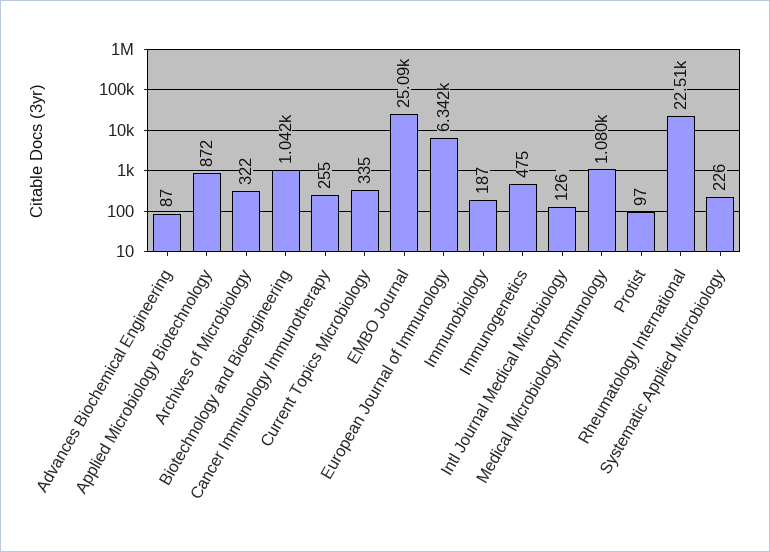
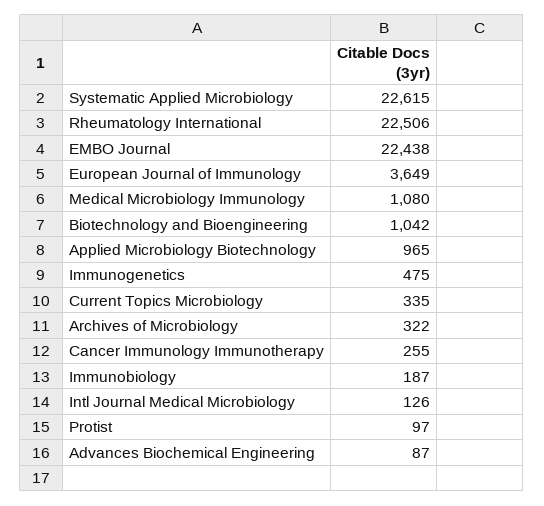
Applied Microbiology Biotechnology: 872 -> 965
EMBO Journal: 25090 -> 22438
European Journal of Immunology: 6342 -> 3649
Systematic Applied Microbiology: 226 -> 22615

